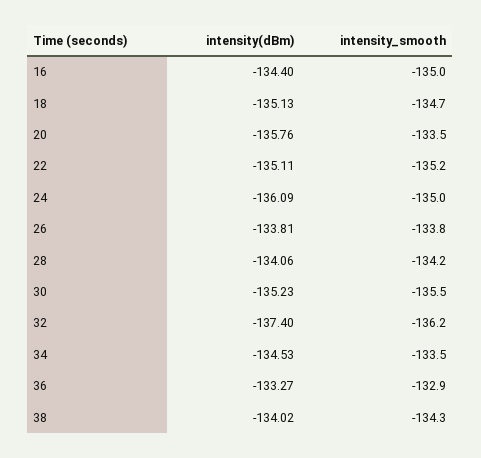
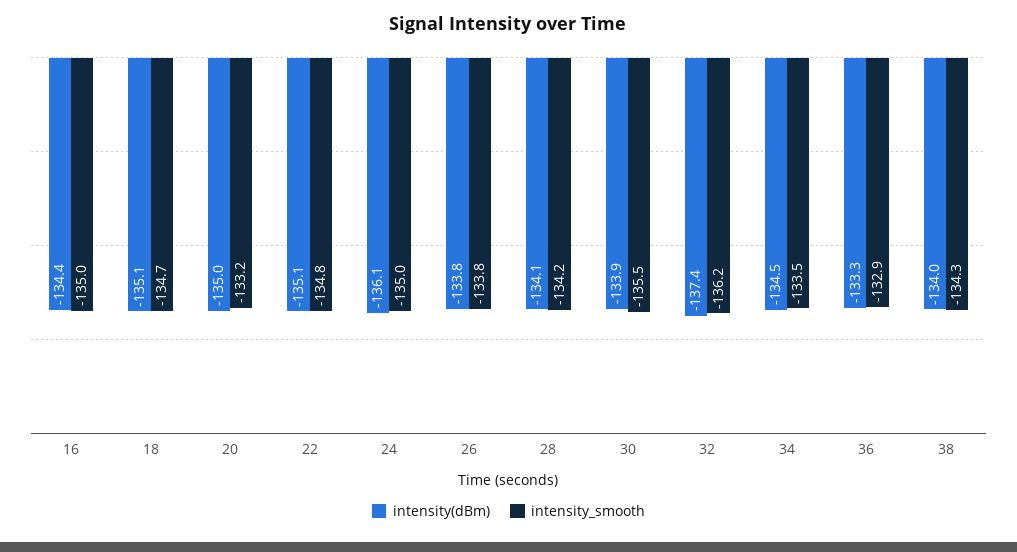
intensity(dBm), 20: -135.76 -> -135
intensity_smooth, 20: -133.5 -> -133.2
intensity_smooth, 22: -135.2 -> -134.8
intensity(dBm), 30: -135.23 -> -133.9

